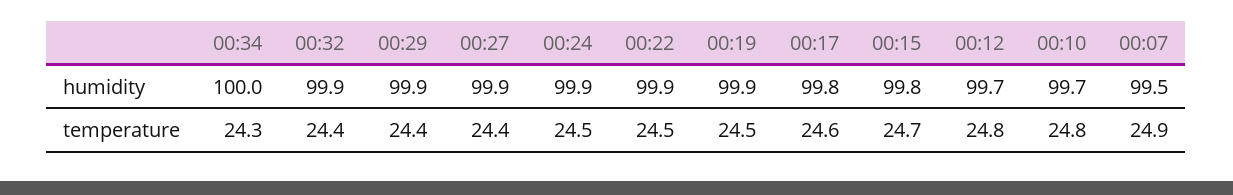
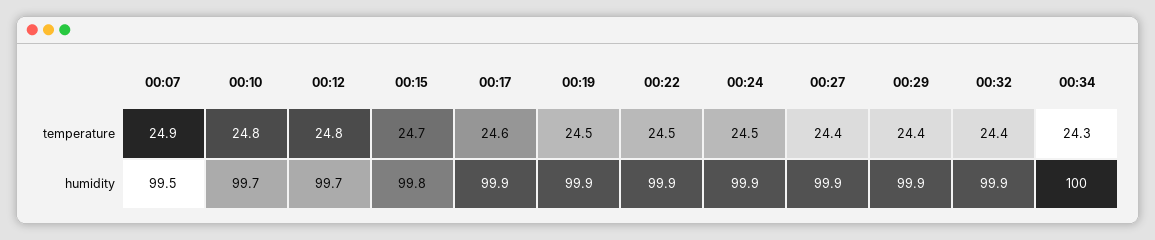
00:17, humidity: 99.8 -> 99.9

